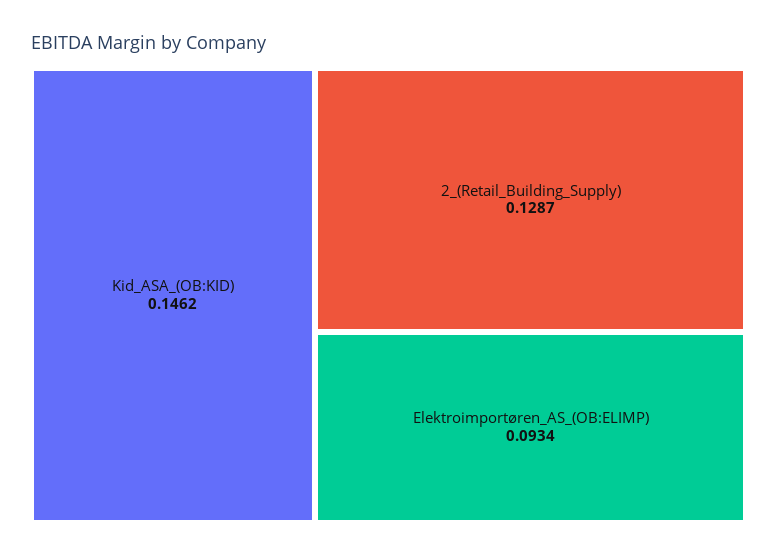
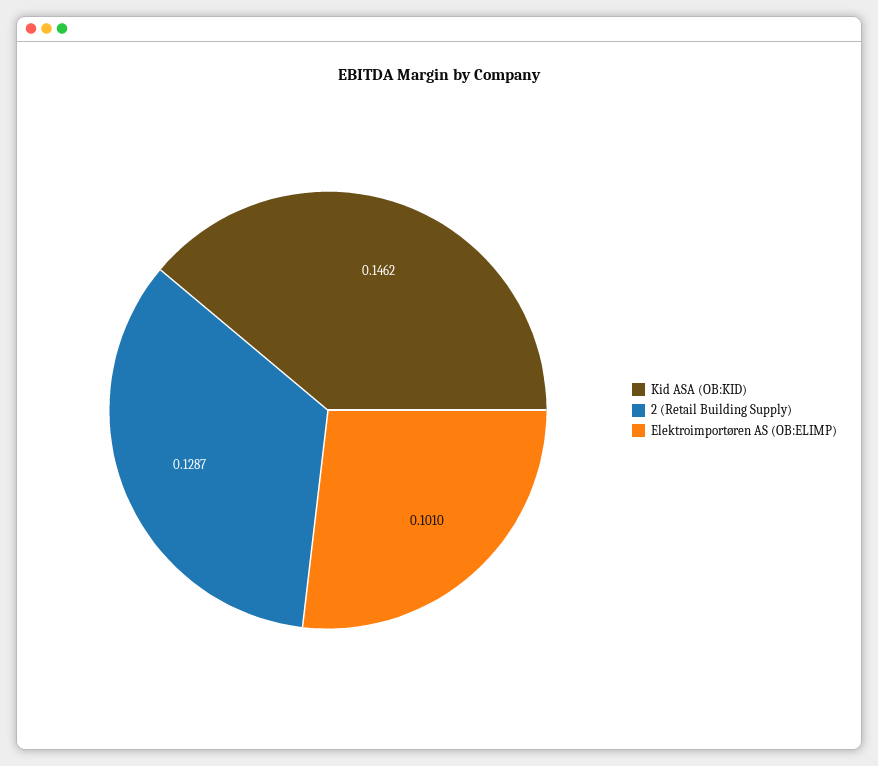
Elektroimportøren_AS_(OB:ELIMP): 0.0934 -> 0.101

